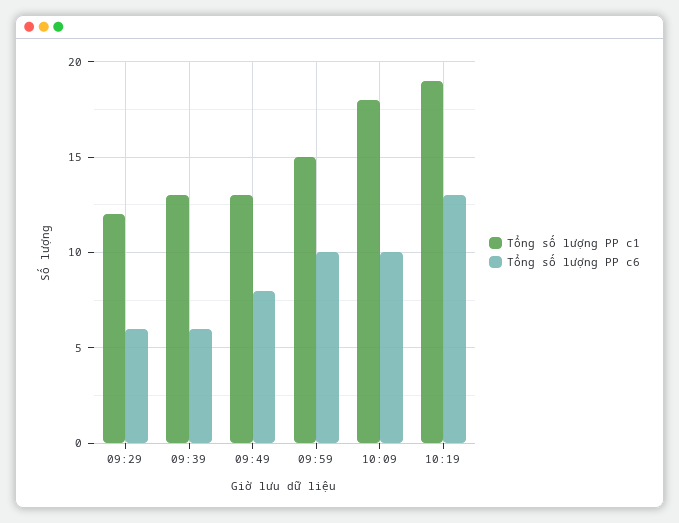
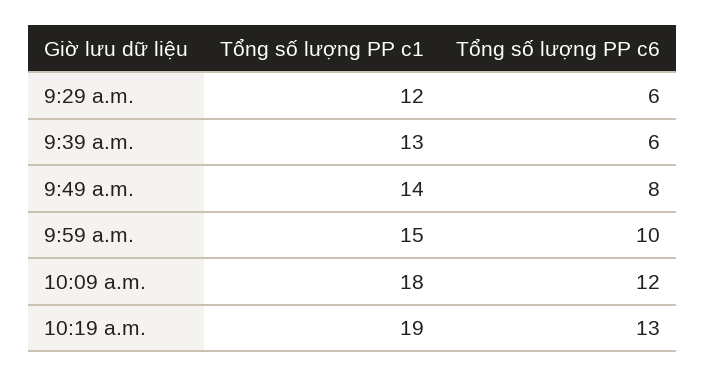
Tổng số lượng PP c1, 09:49: 13 -> 14
Tổng số lượng PP c6, 10:09: 10 -> 12

